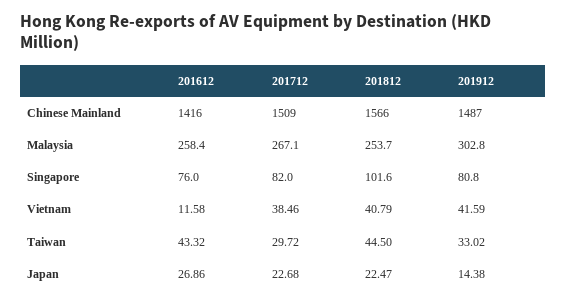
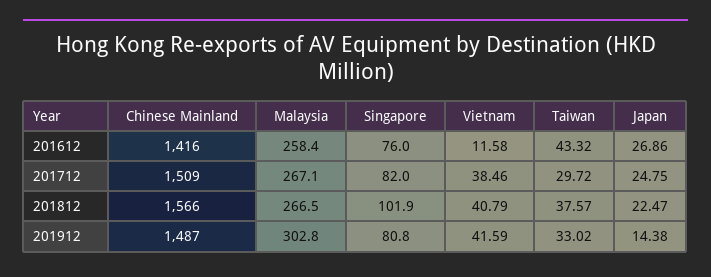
201812, Malaysia: 253.7 -> 266.5
201812, Singapore: 101.6 -> 101.9
201812, Taiwan: 44.5 -> 37.57
201712, Japan: 22.68 -> 24.75

